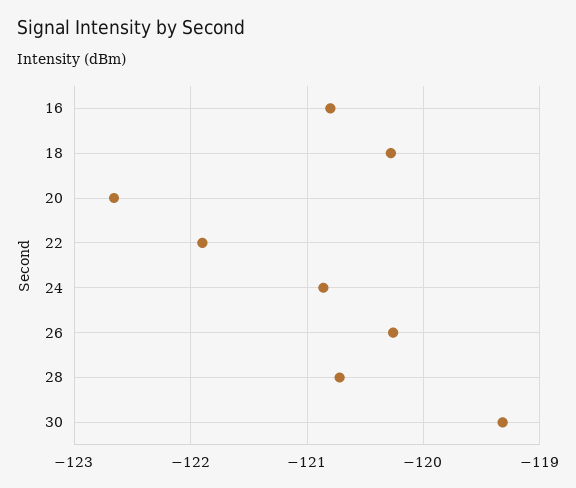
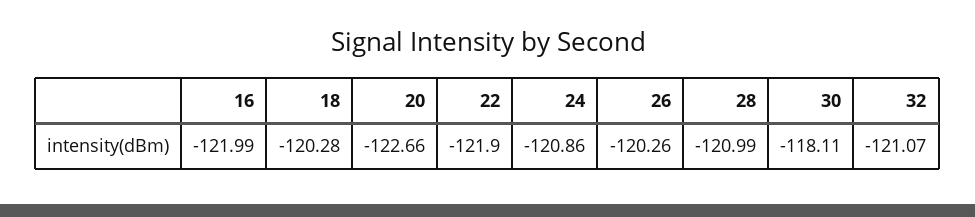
16: -120.8 -> -121.99
28: -120.7 -> -120.99
30: -119.3 -> -118.11
32: none -> -121.07

